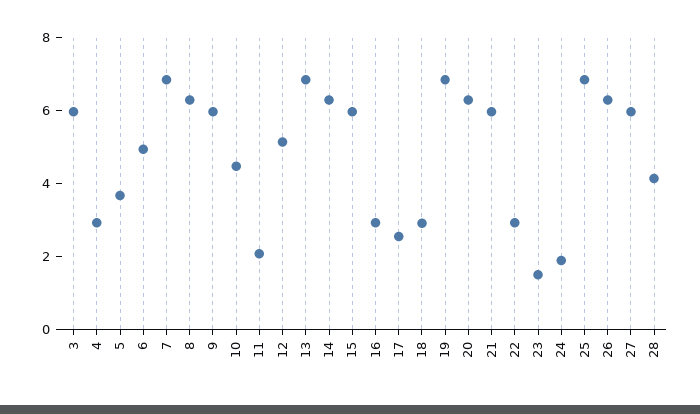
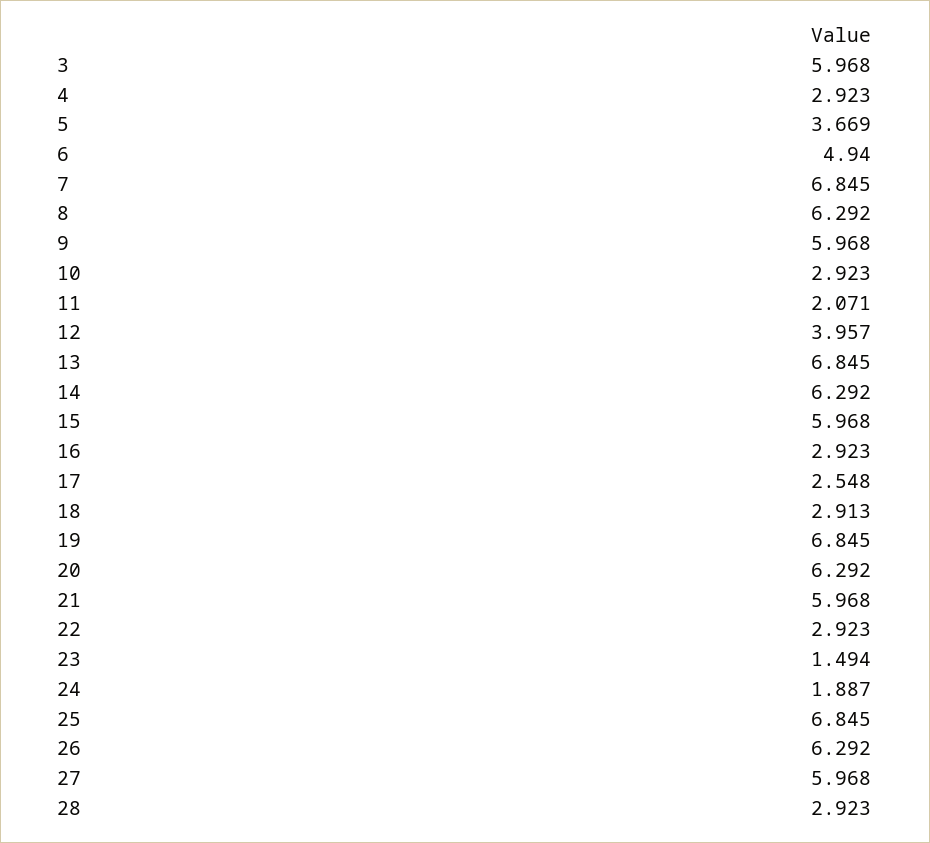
10: 4.5 -> 2.923
12: 5 -> 3.957
28: 4 -> 2.923

